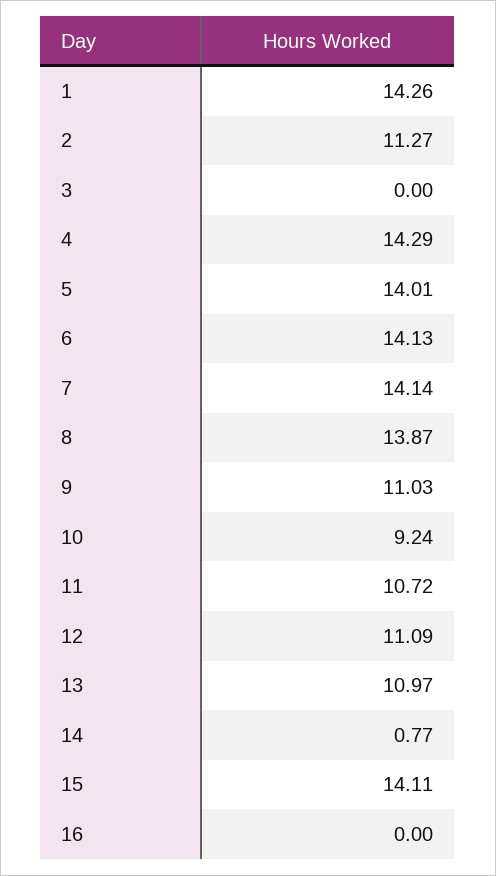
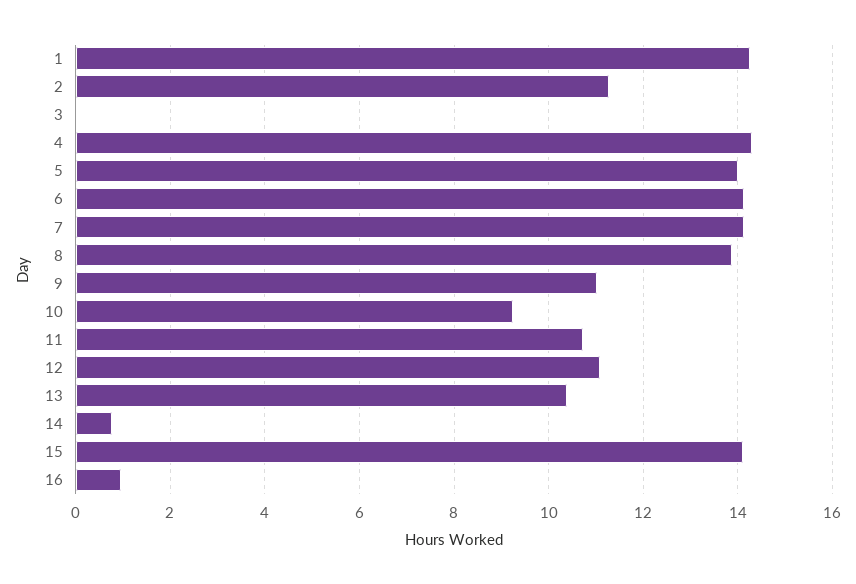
13: 10.97 -> 10.4
16: 0 -> 1

